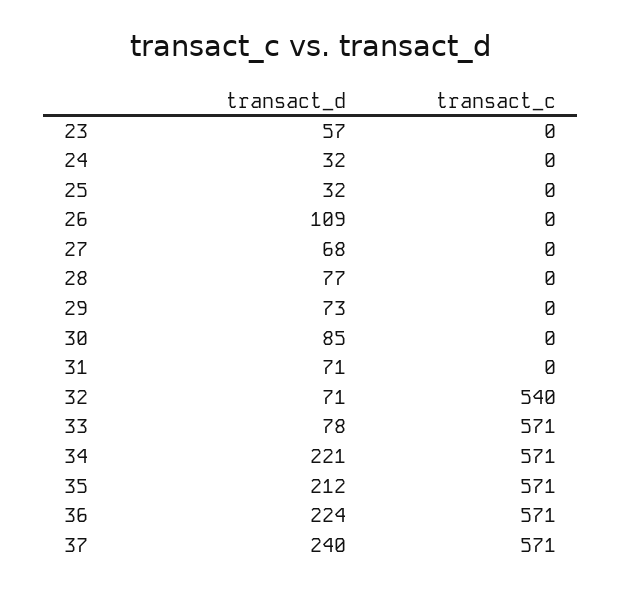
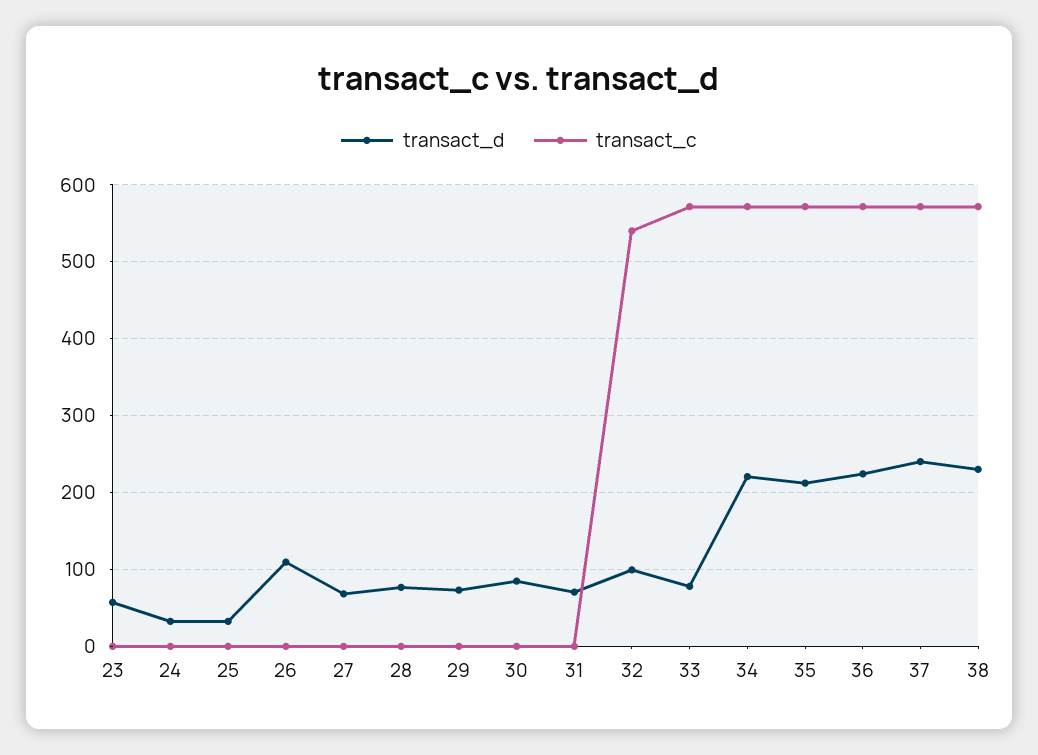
transact_d, 32: 71 -> 100
transact_d, 38: none -> 230
transact_c, 38: none -> 570

